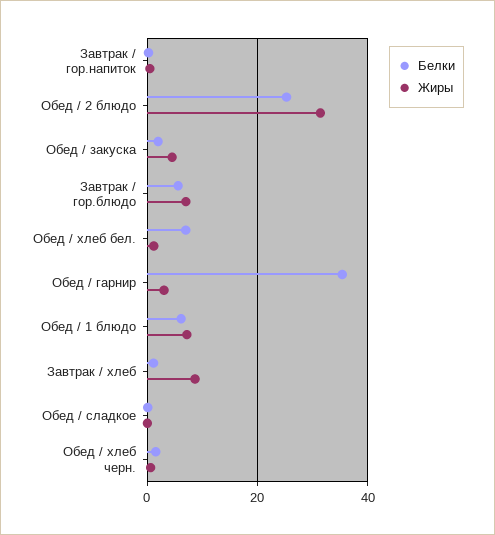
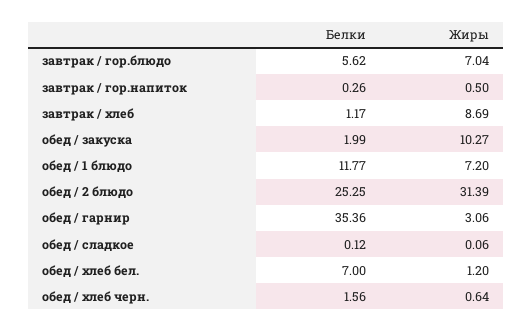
Жиры, Обед / закуска: 4 -> 10.27
Белки, Обед / 1 блюдо: 6 -> 11.77

